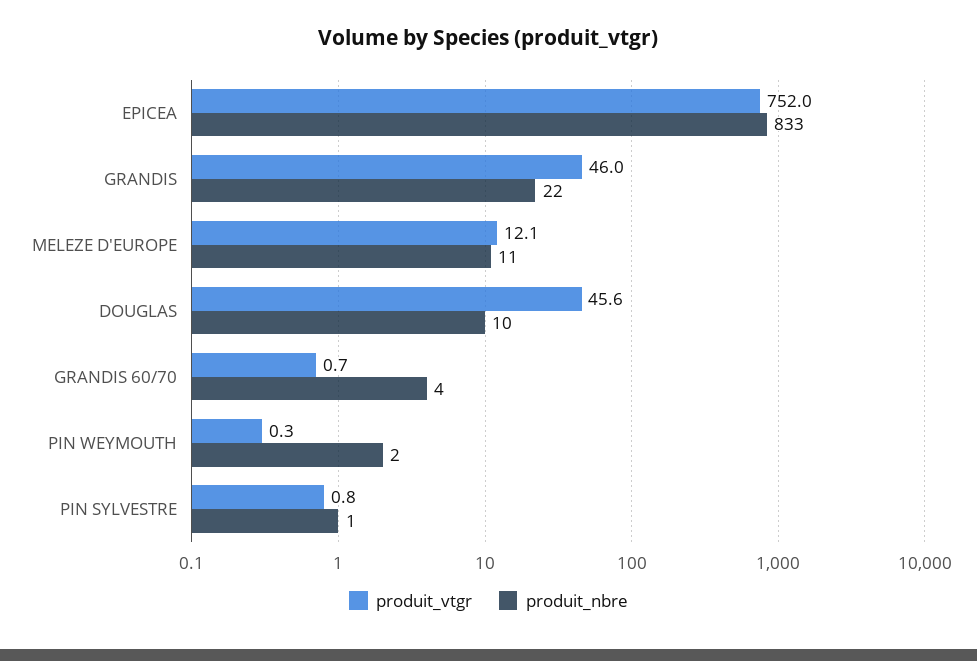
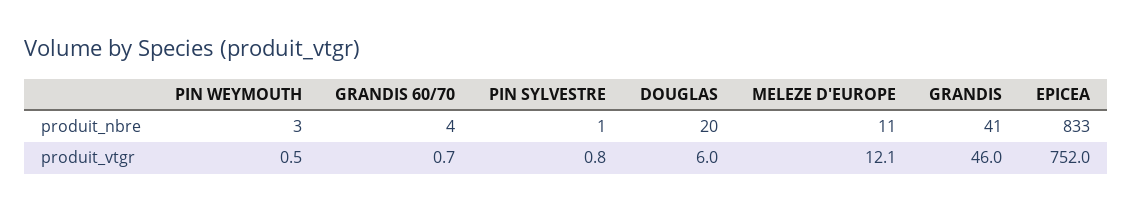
produit_nbre, GRANDIS: 22 -> 41
produit_vtgr, DOUGLAS: 45.6 -> 6
produit_nbre, DOUGLAS: 10 -> 20
produit_vtgr, PIN WEYMOUTH: 0.3 -> 0.5
produit_nbre, PIN WEYMOUTH: 2 -> 3

